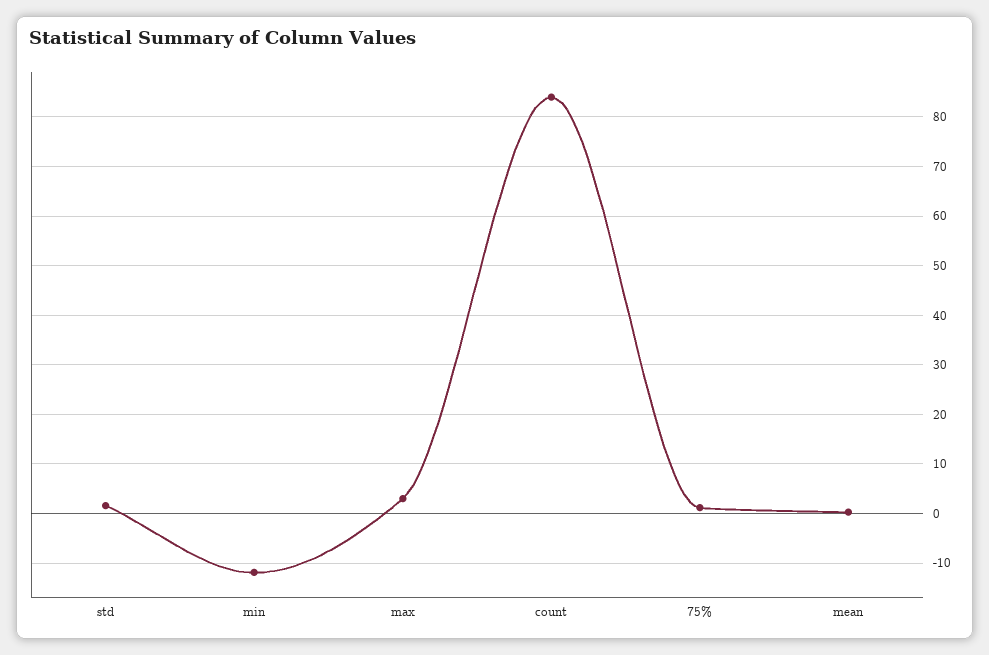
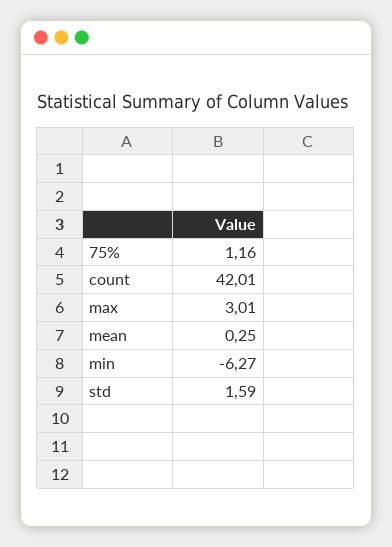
min: -12 -> -6.27
count: 84 -> 42.01

